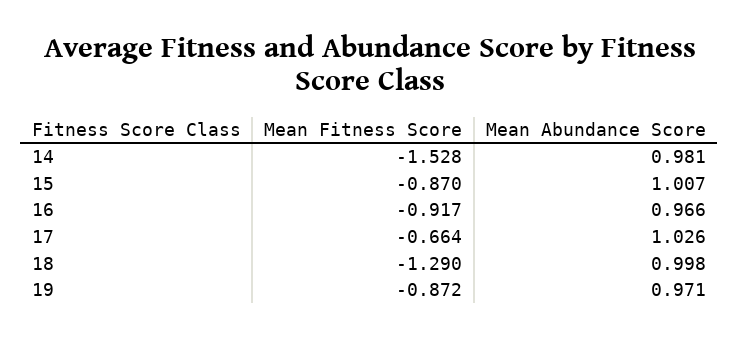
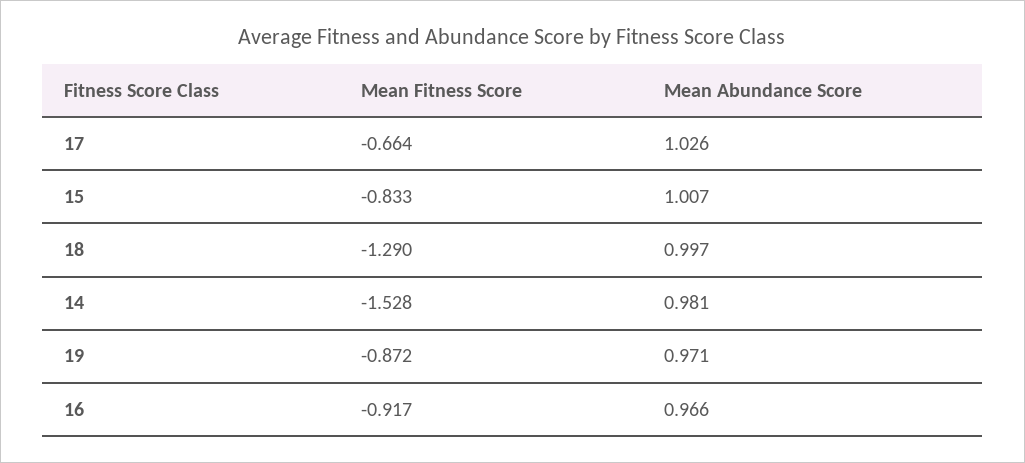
Mean Fitness Score, 15: -0.87 -> -0.833
Mean Abundance Score, 18: 0.998 -> 0.997

